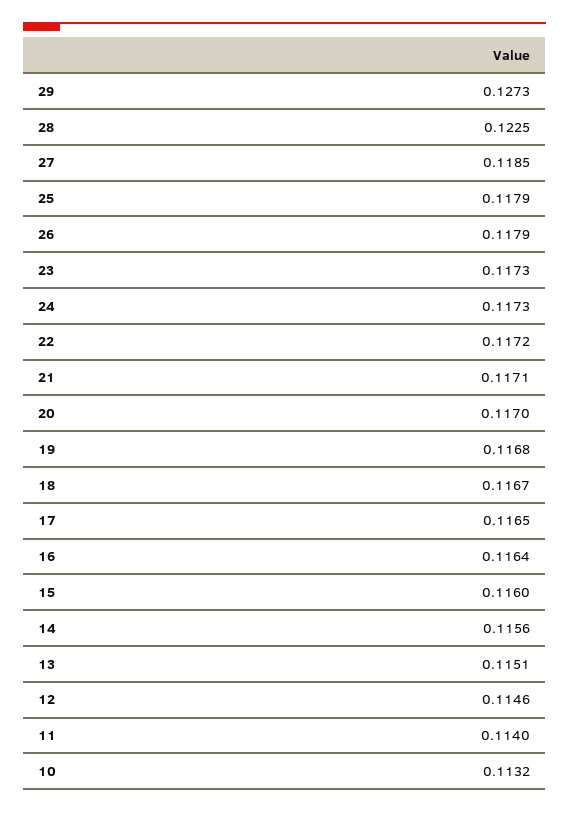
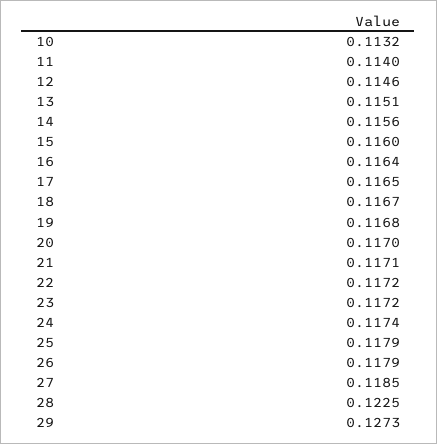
23: 0.1173 -> 0.1172
24: 0.1173 -> 0.1174

